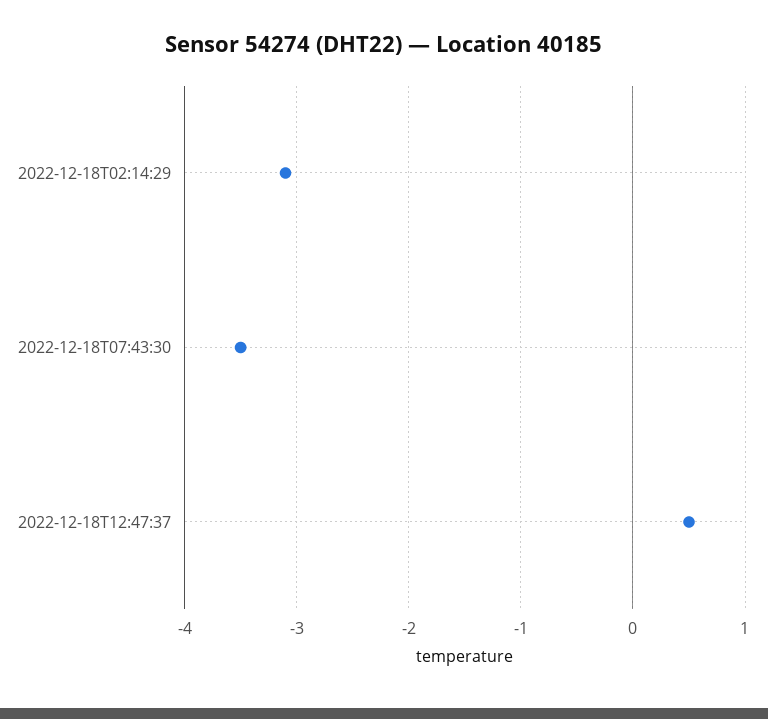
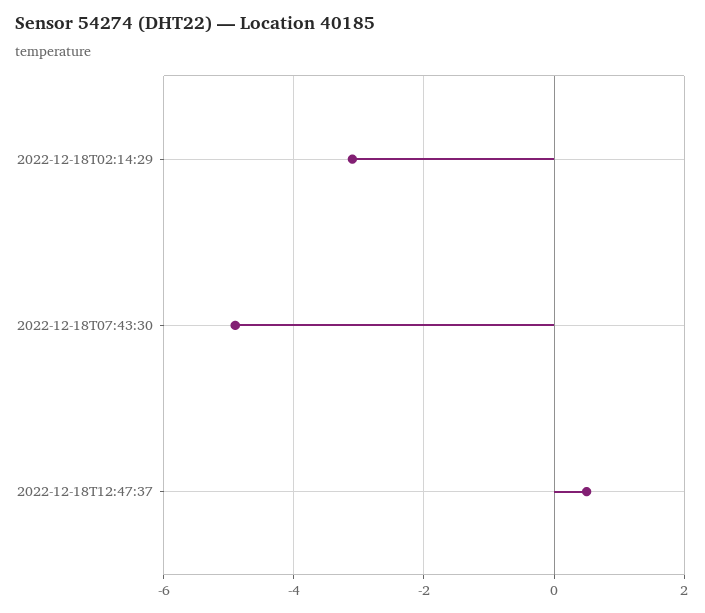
2022-12-18T07:43:30: -3.5 -> -5

